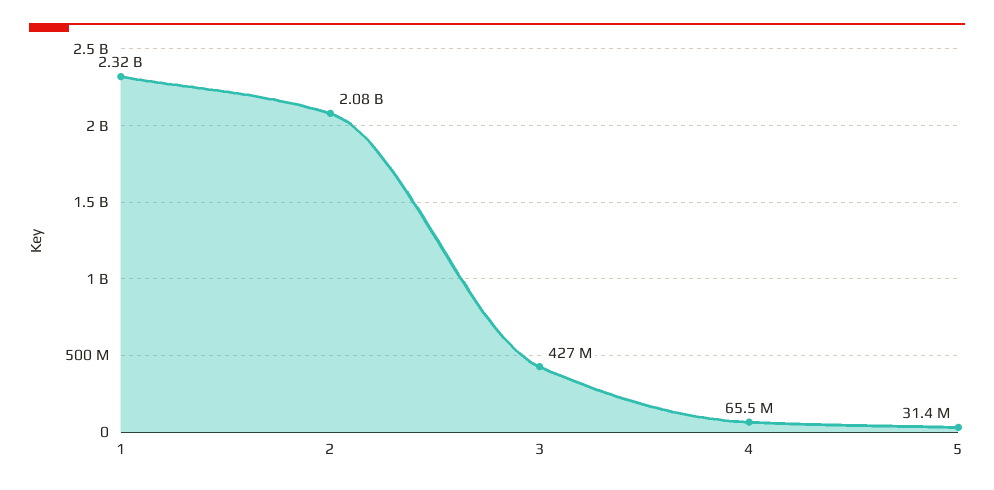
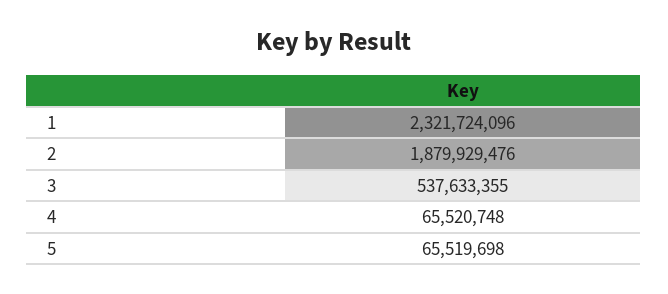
2: 2080000000 -> 1879929476
3: 427000000 -> 537633355
5: 31400000 -> 65519698

